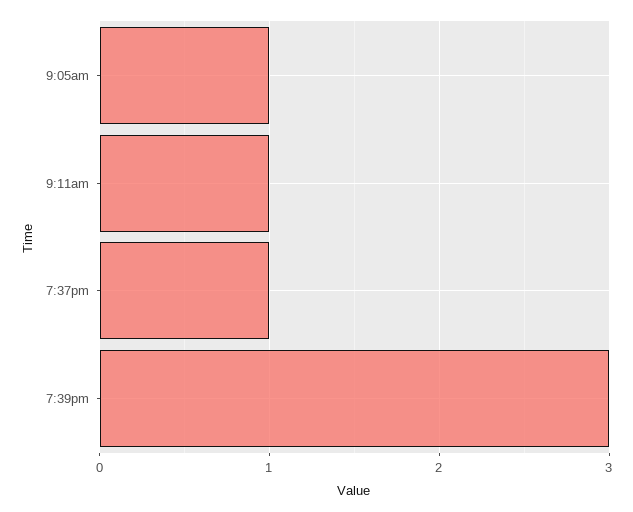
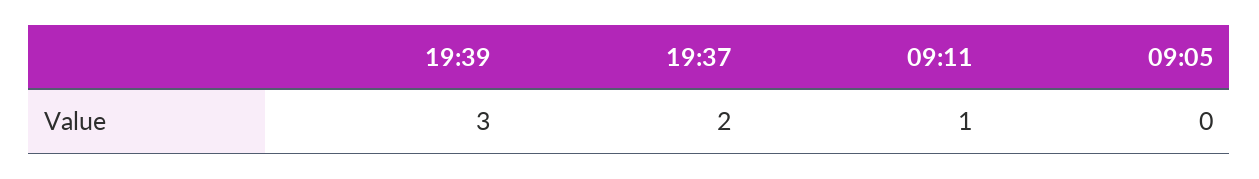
9:05am: 1 -> 0
7:37pm: 1 -> 2

